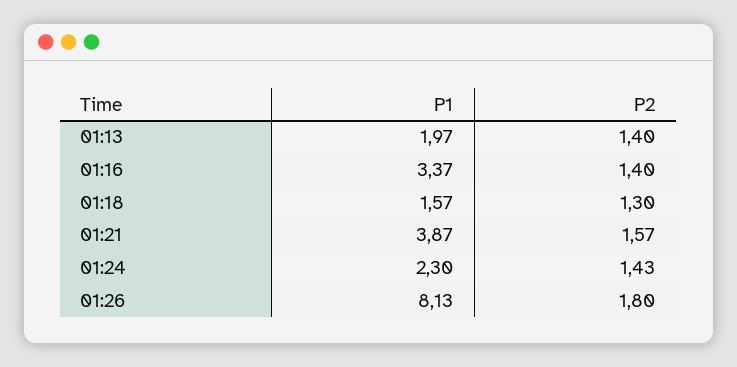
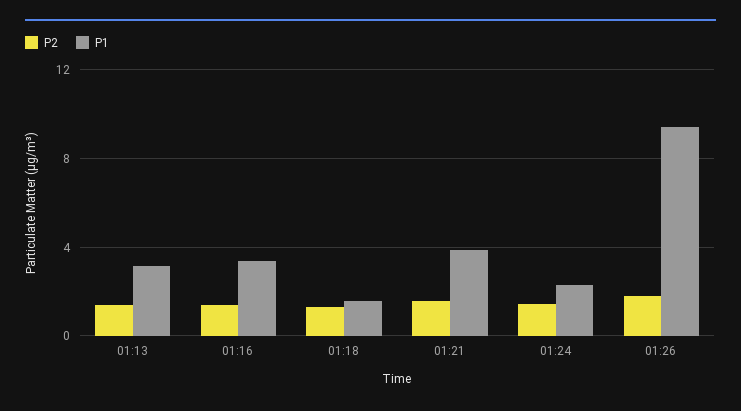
P1, 01:13: 1.97 -> 3
P1, 01:26: 8.13 -> 9.5

